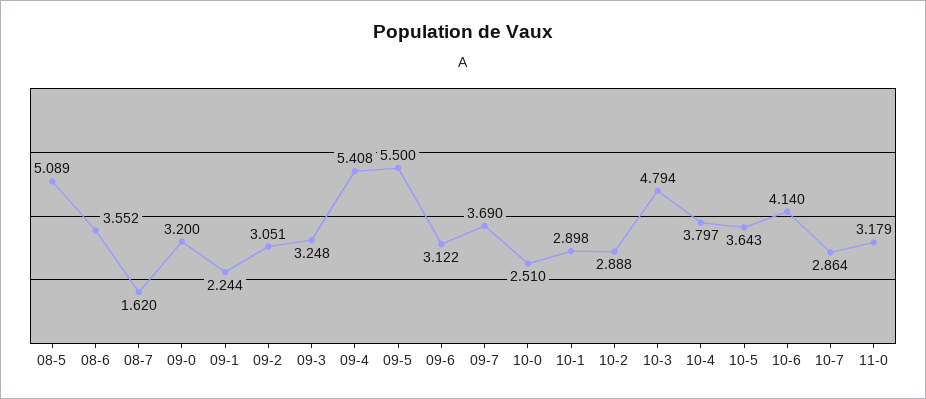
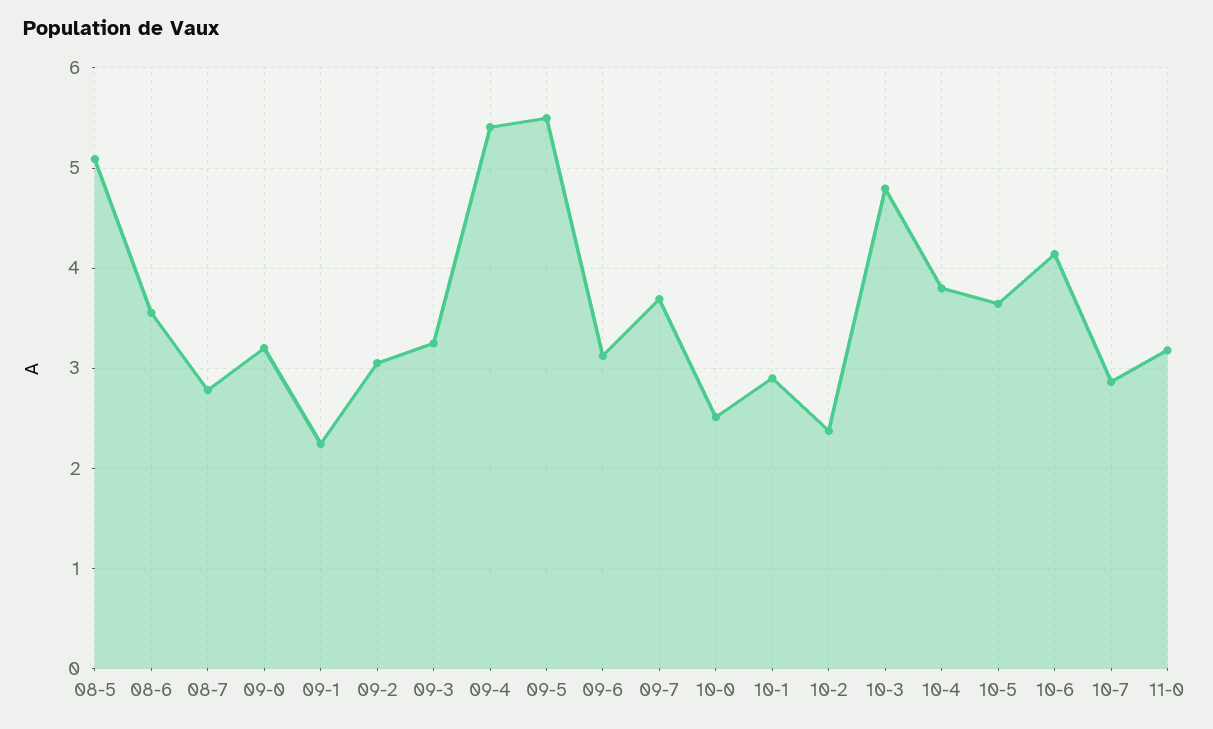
08-7: 1.62 -> 2.8
10-2: 2.888 -> 2.4

